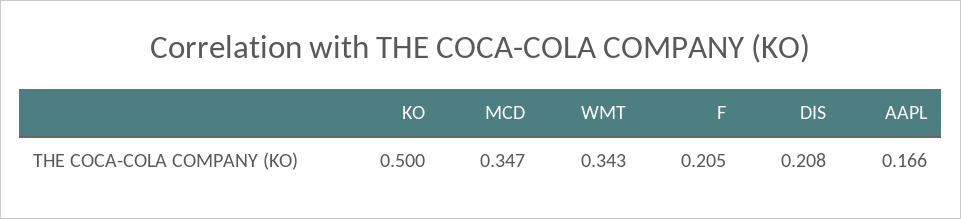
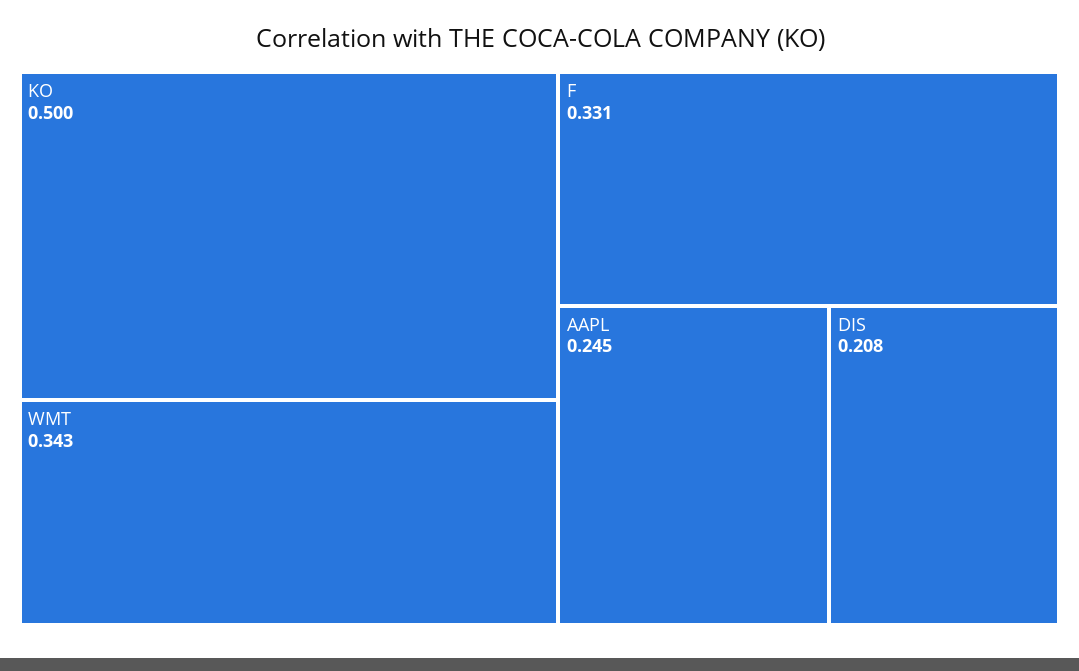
MCD: 0.347 -> none
F: 0.205 -> 0.331
AAPL: 0.166 -> 0.245

